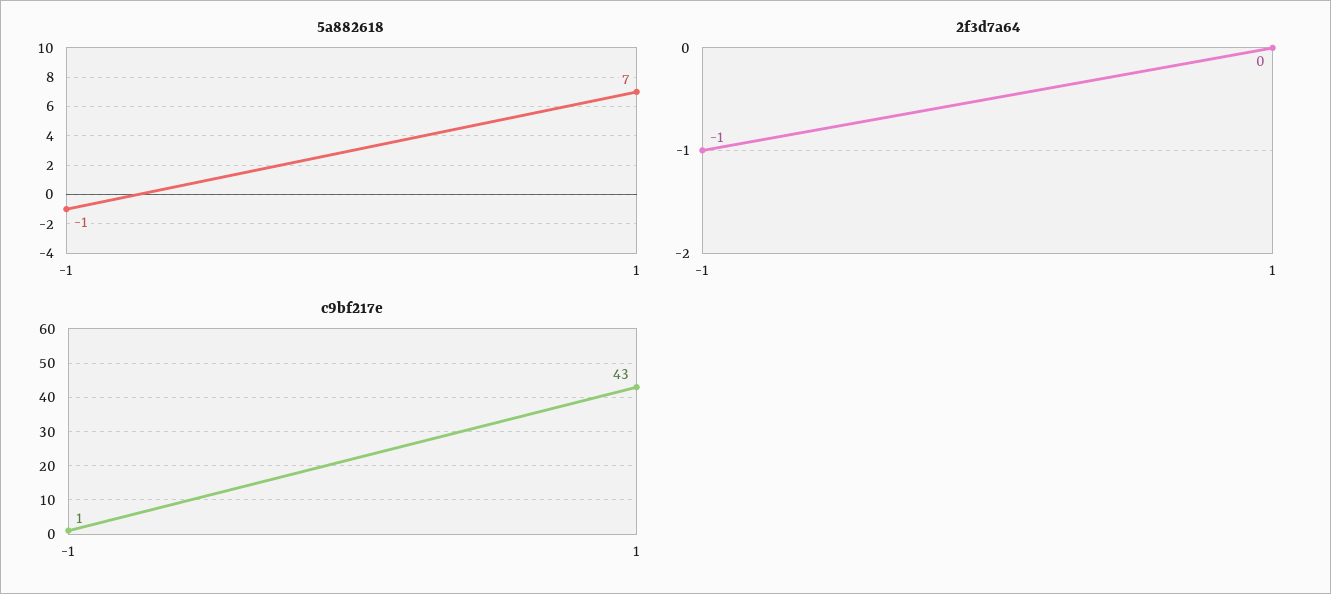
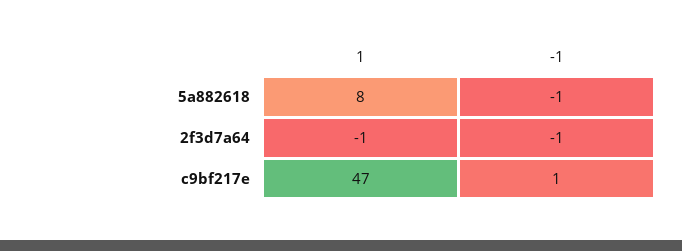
5a882618, 1: 7 -> 8
2f3d7a64, 1: 0 -> -1
c9bf217e, 1: 43 -> 47

